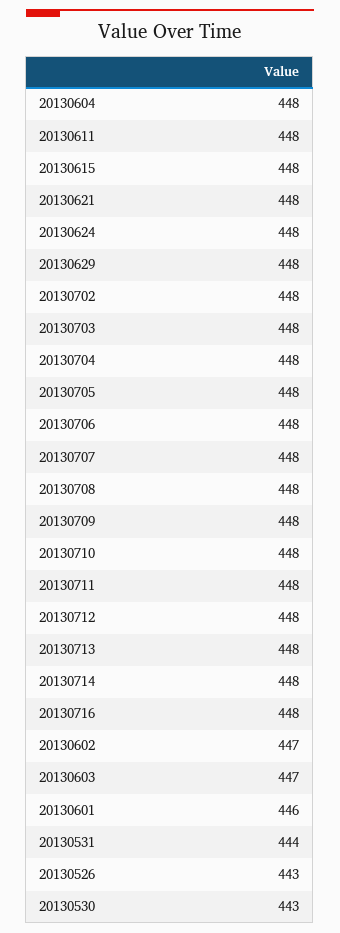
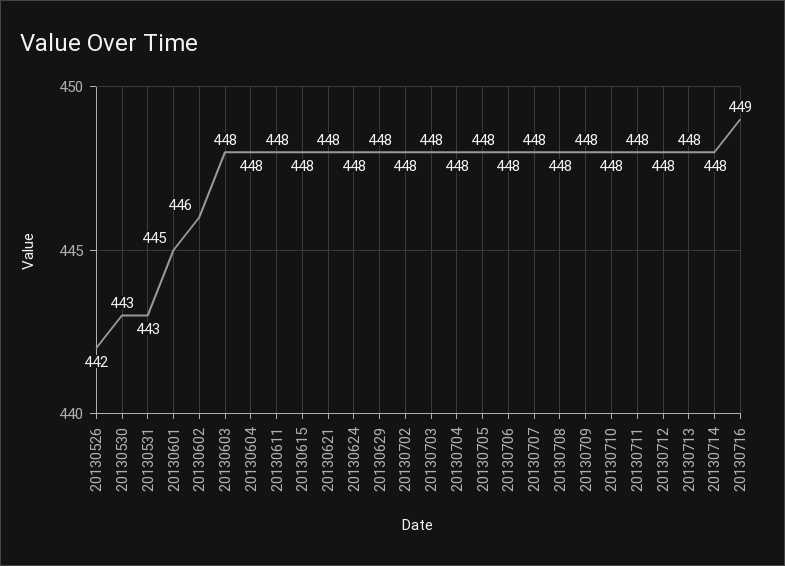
20130716: 448 -> 449
20130602: 447 -> 446
20130603: 447 -> 448
20130601: 446 -> 445
20130531: 444 -> 443
20130526: 443 -> 442

